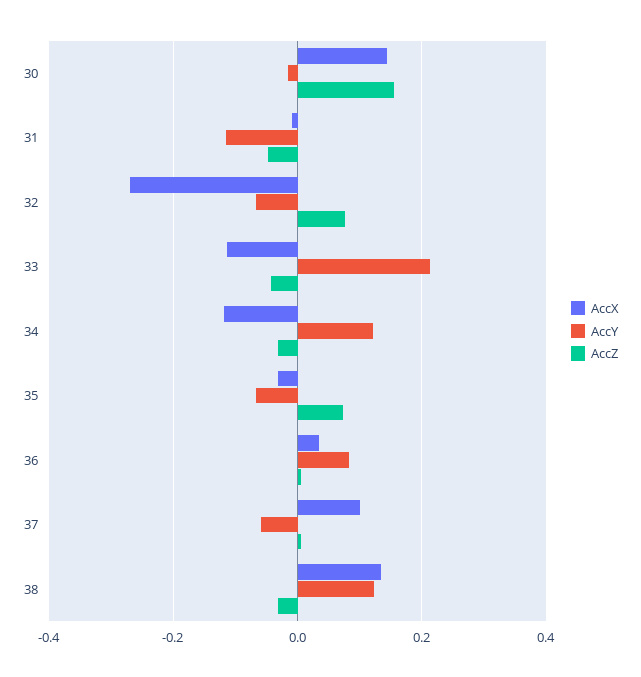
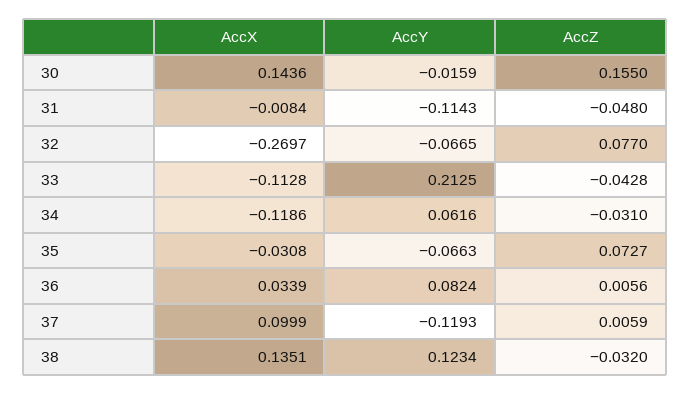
AccY, 34: 0.12 -> 0.0616
AccY, 37: -0.06 -> -0.1193

